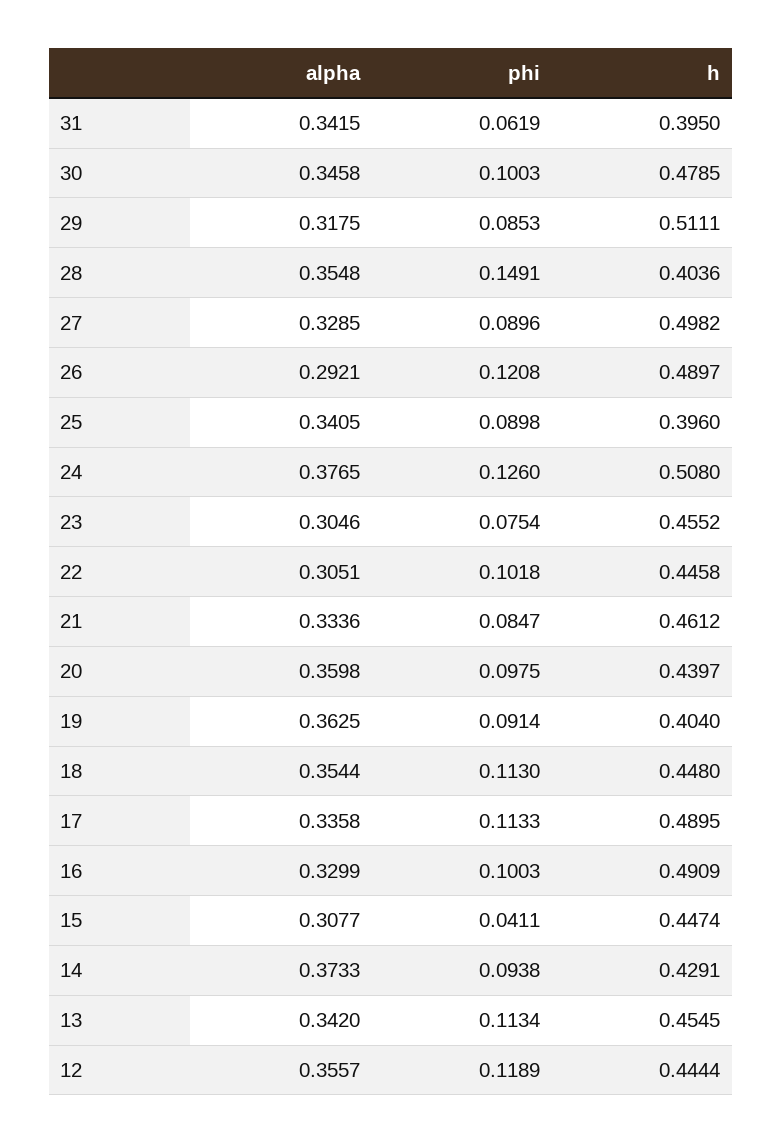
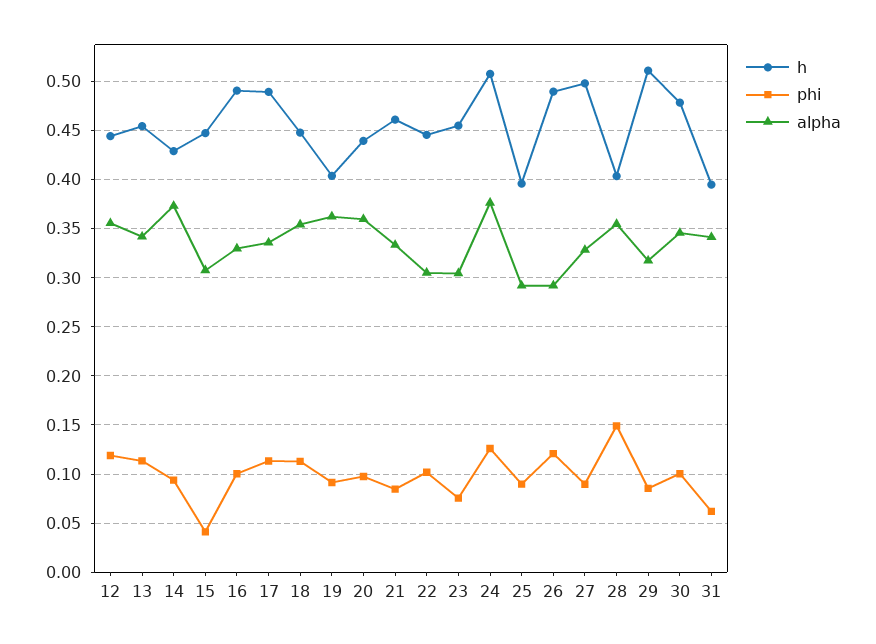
alpha, 25: 0.3405 -> 0.29

